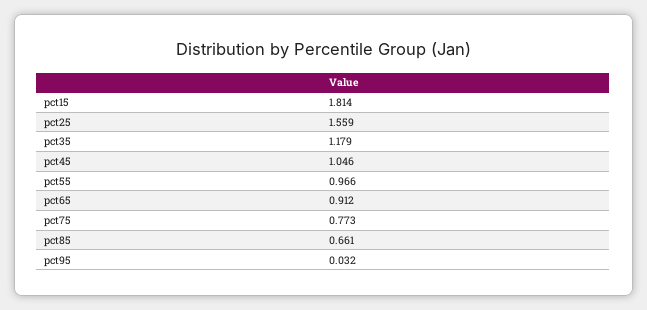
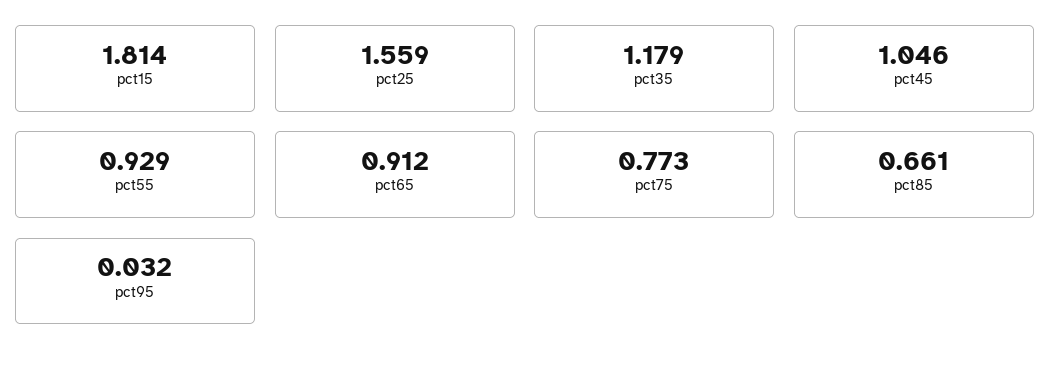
pct55: 0.966 -> 0.929

